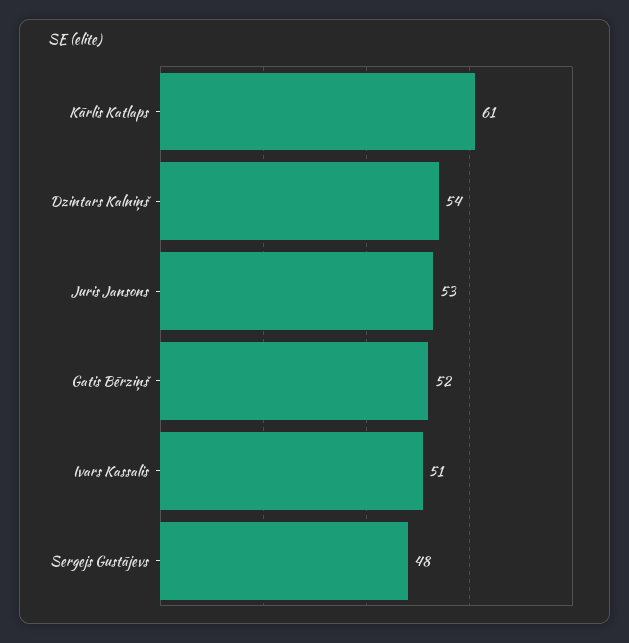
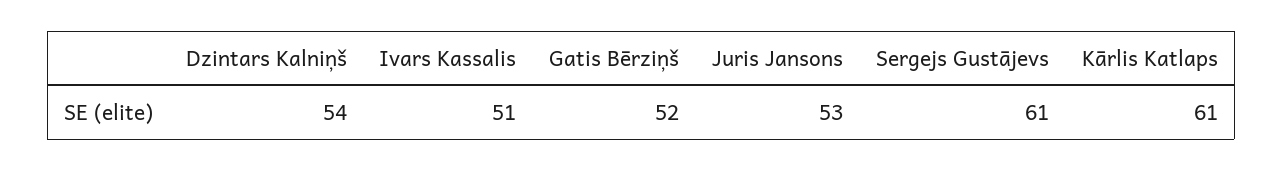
Sergejs Gustājevs: 48 -> 61

